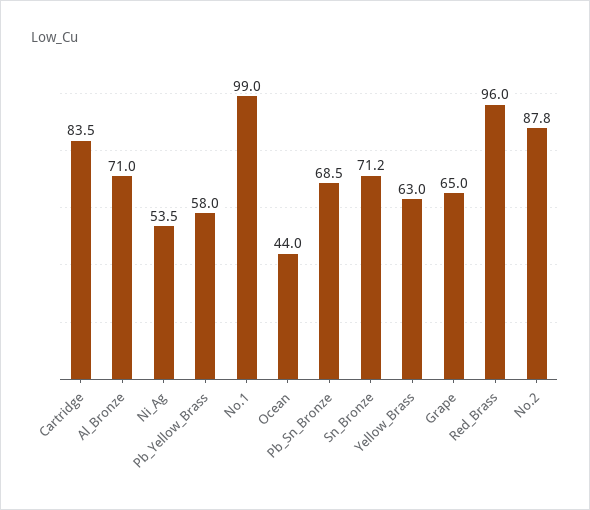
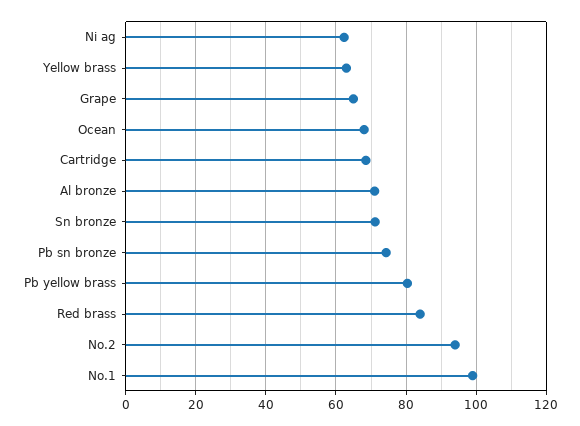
Cartridge: 83.5 -> 68
Ni_Ag: 53.5 -> 62
Pb_Yellow_Brass: 58 -> 80
Ocean: 44 -> 68
Pb_Sn_Bronze: 68.5 -> 74
Red_Brass: 96 -> 84
No.2: 87.8 -> 94

